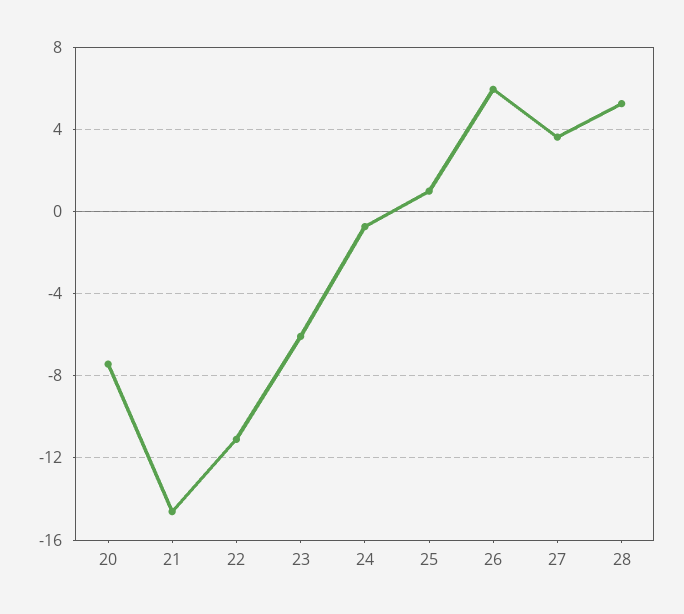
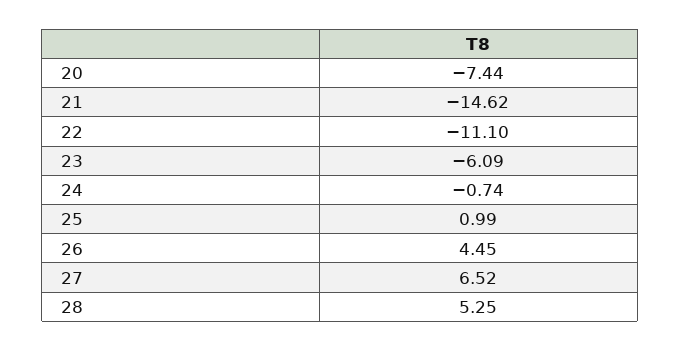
26: 6 -> 4.45
27: 3.5 -> 6.52

